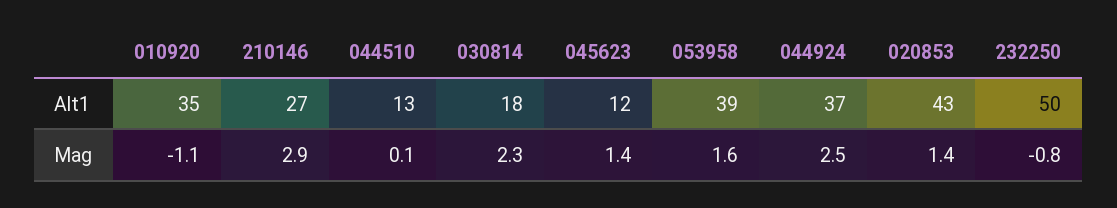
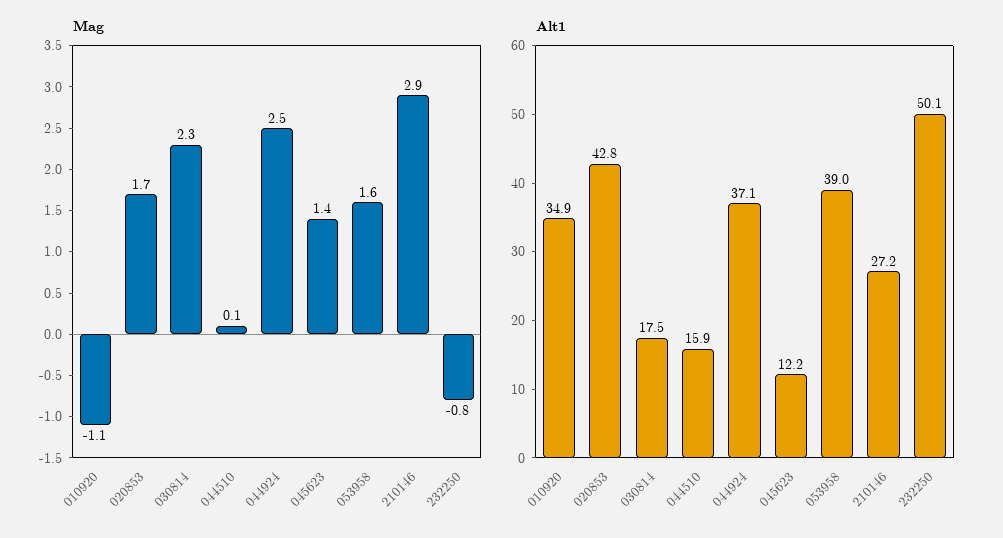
Alt1, 044510: 13 -> 15.9
Mag, 020853: 1.4 -> 1.7

